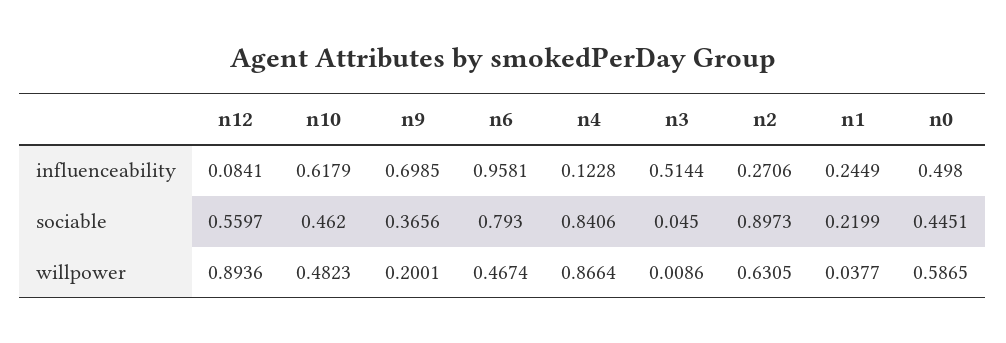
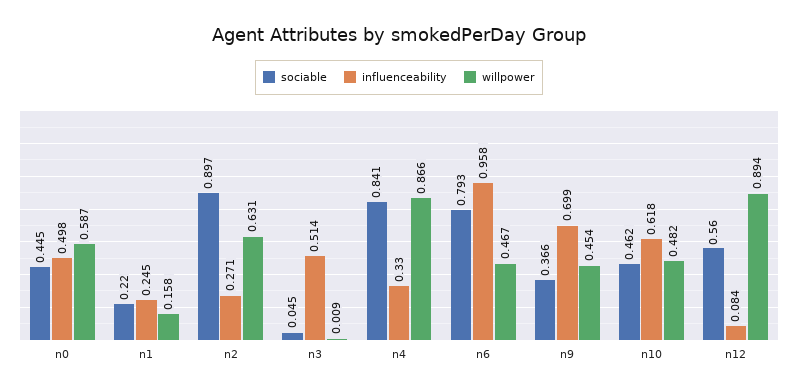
influenceability, n4: 0.1228 -> 0.33
willpower, n9: 0.2001 -> 0.454
willpower, n1: 0.0377 -> 0.158

